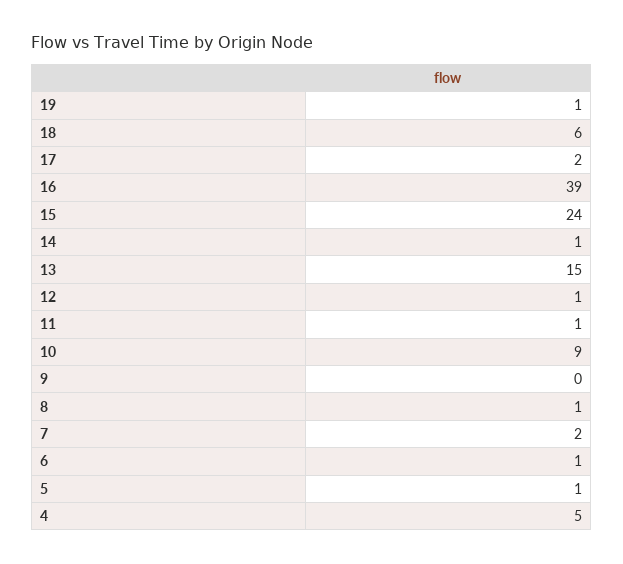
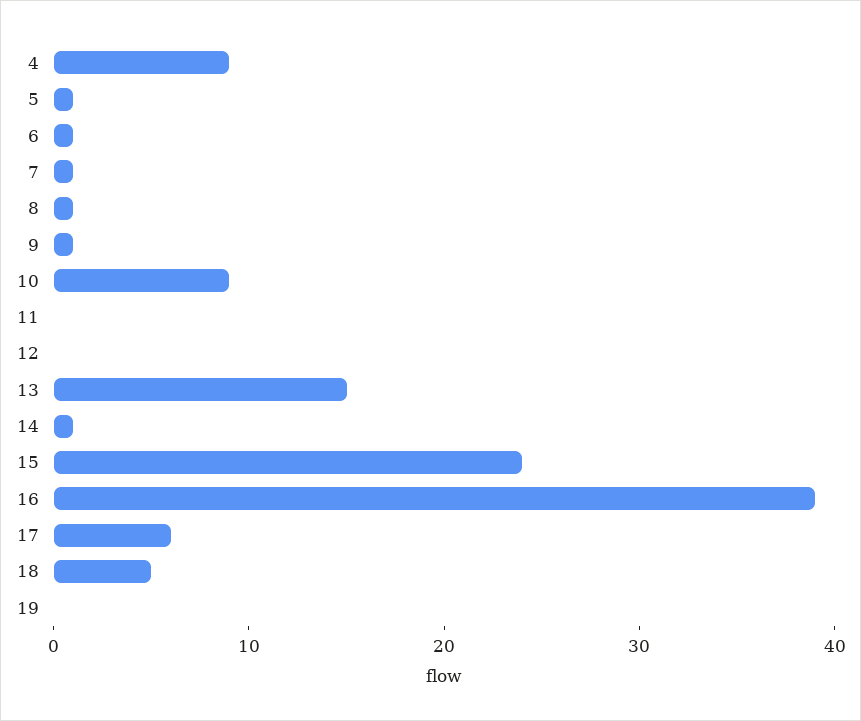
19: 1 -> 0
18: 6 -> 5
17: 2 -> 6
12: 1 -> 0
11: 1 -> 0
9: 0 -> 1
7: 2 -> 1
4: 5 -> 9

